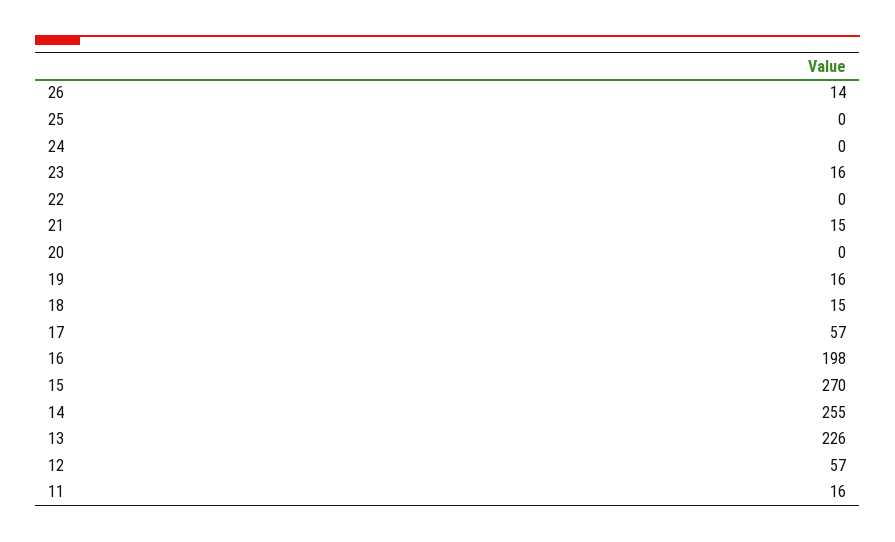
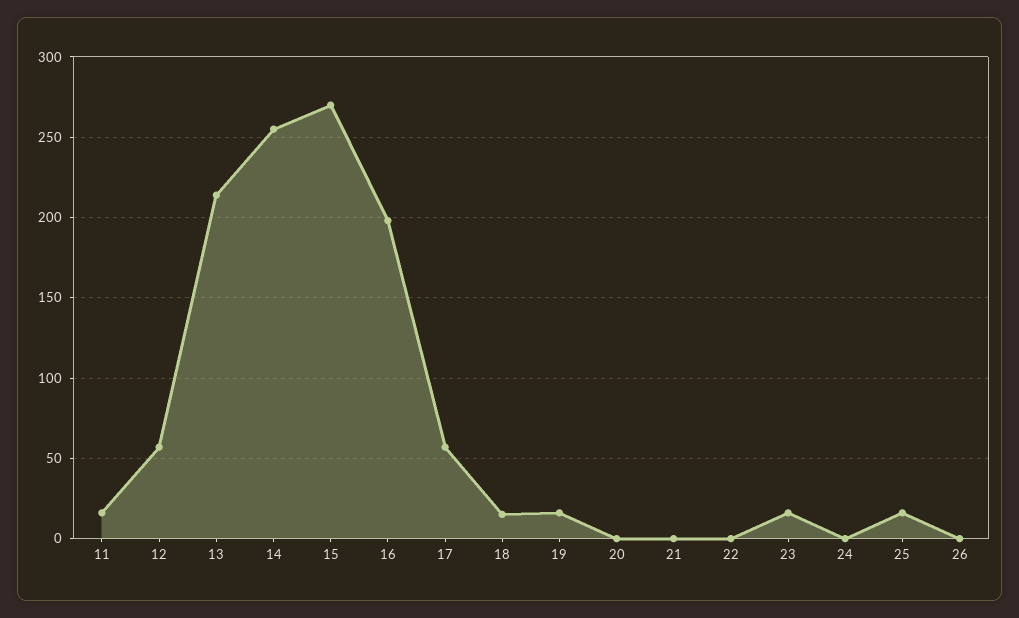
26: 14 -> 0
25: 0 -> 15
21: 15 -> 0
13: 226 -> 215

